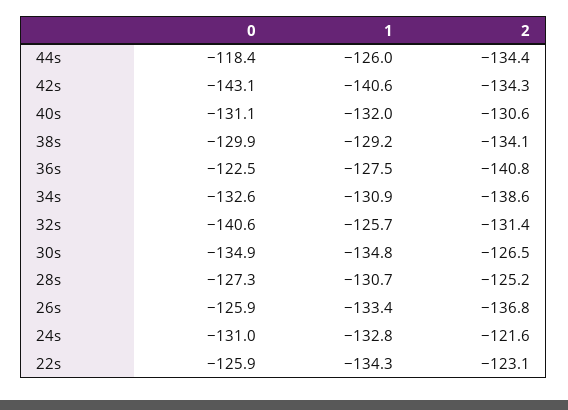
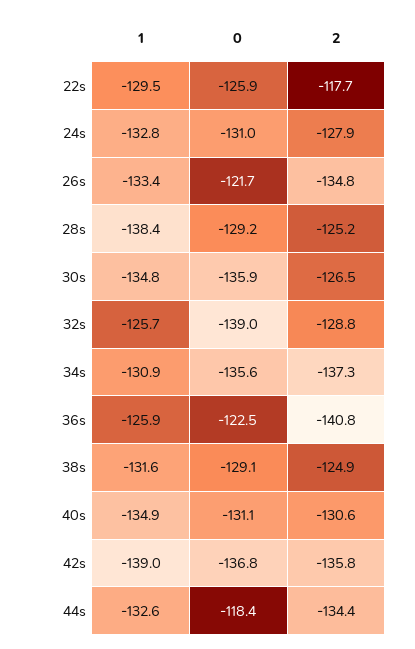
1, 44s: -126 -> -132.6
0, 42s: -143.1 -> -136.8
1, 42s: -140.6 -> -139
2, 42s: -134.3 -> -135.8
1, 40s: -132 -> -134.9
0, 38s: -129.9 -> -129.1
1, 38s: -129.2 -> -131.6
2, 38s: -134.1 -> -124.9
1, 36s: -127.5 -> -125.9
0, 34s: -132.6 -> -135.6
2, 34s: -138.6 -> -137.3
0, 32s: -140.6 -> -139
2, 32s: -131.4 -> -128.8
0, 30s: -134.9 -> -135.9
0, 28s: -127.3 -> -129.2
1, 28s: -130.7 -> -138.4
0, 26s: -125.9 -> -121.7
2, 26s: -136.8 -> -134.8
2, 24s: -121.6 -> -127.9
1, 22s: -134.3 -> -129.5
2, 22s: -123.1 -> -117.7

